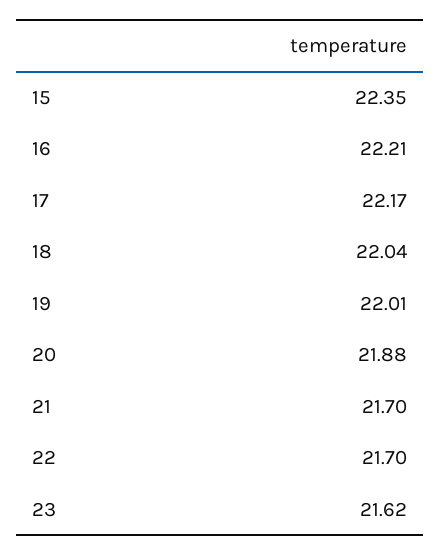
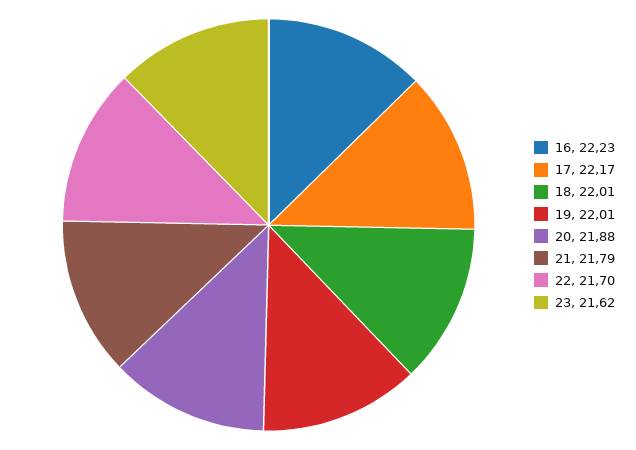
15: 22.35 -> none
16: 22.21 -> 22.23
18: 22.04 -> 22.01
21: 21.7 -> 21.79

